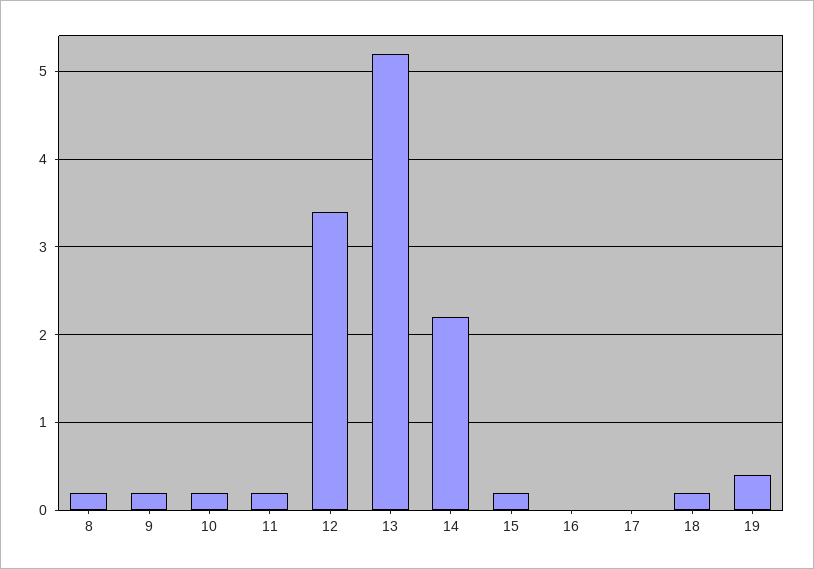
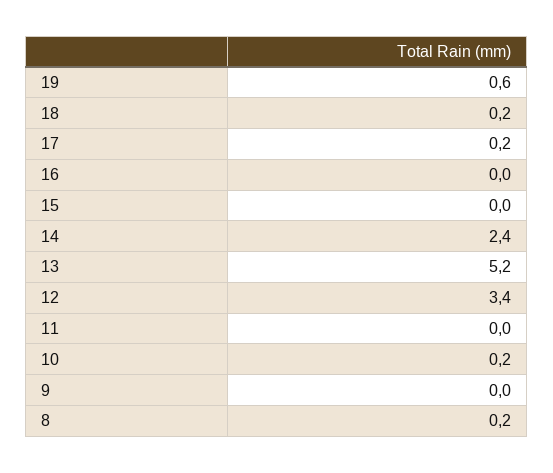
9: 0.2 -> 0
11: 0.2 -> 0
14: 2.2 -> 2.4
15: 0.2 -> 0
17: 0 -> 0.2
19: 0.4 -> 0.6

